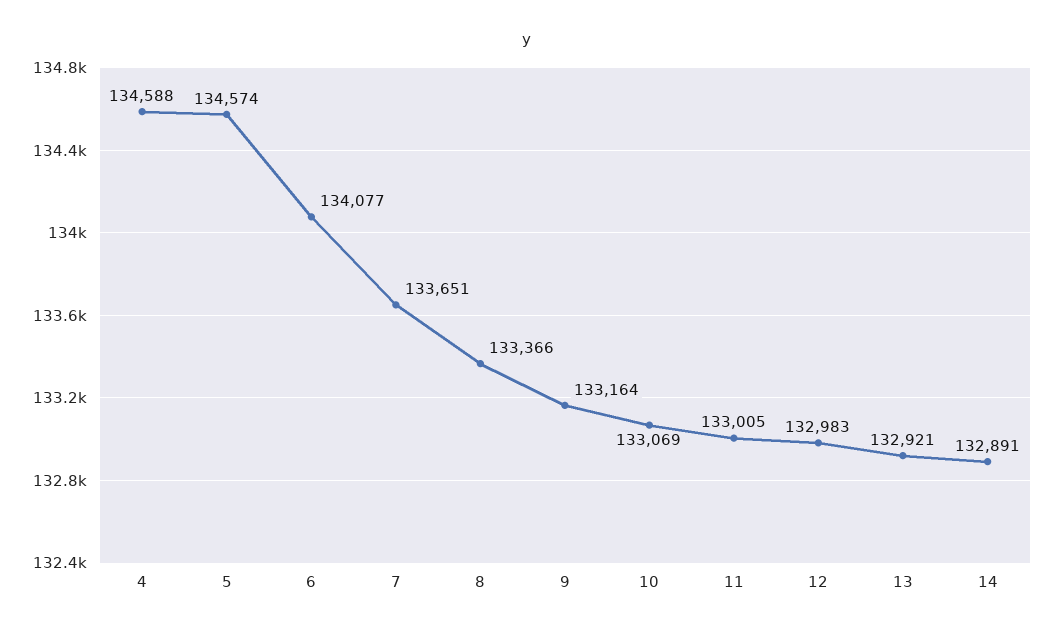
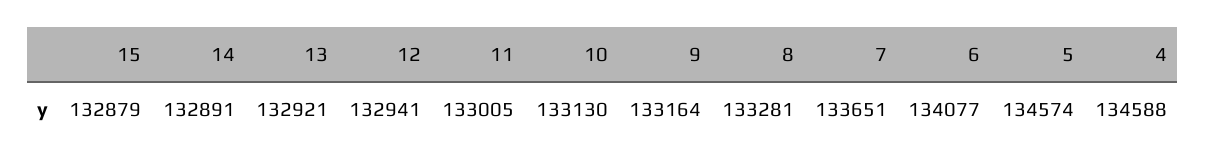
8: 133366 -> 133281
10: 133069 -> 133130
12: 132983 -> 132941
15: none -> 132879

